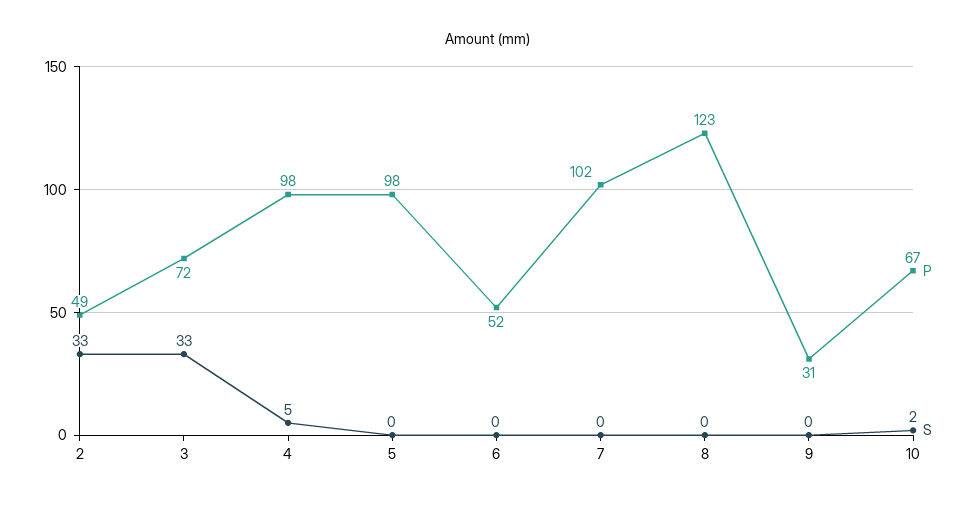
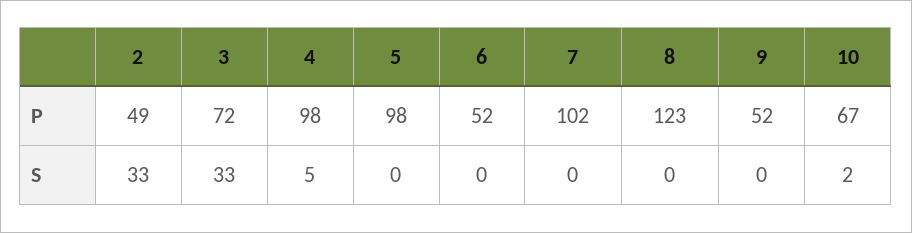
P, 9: 31 -> 52

